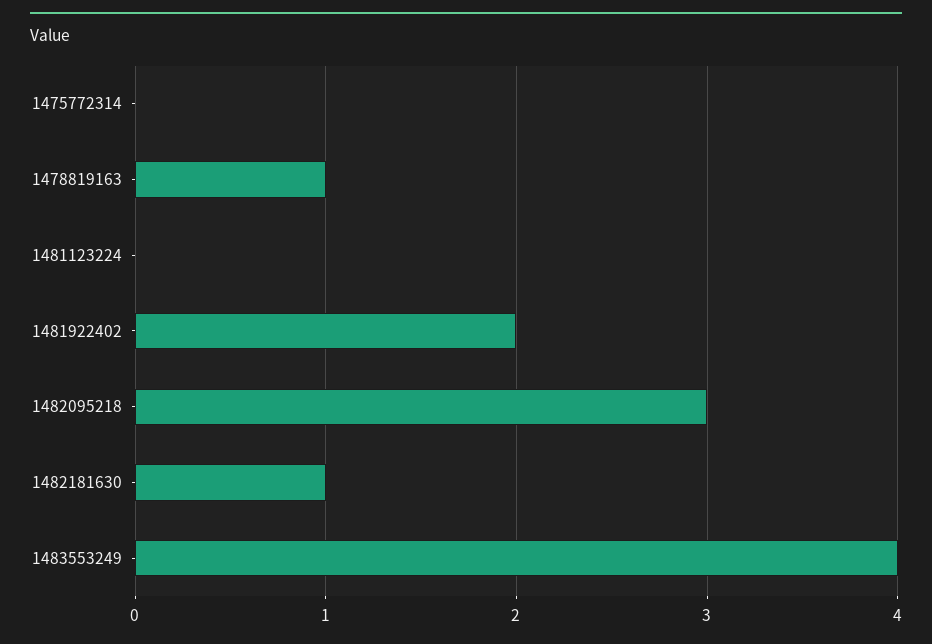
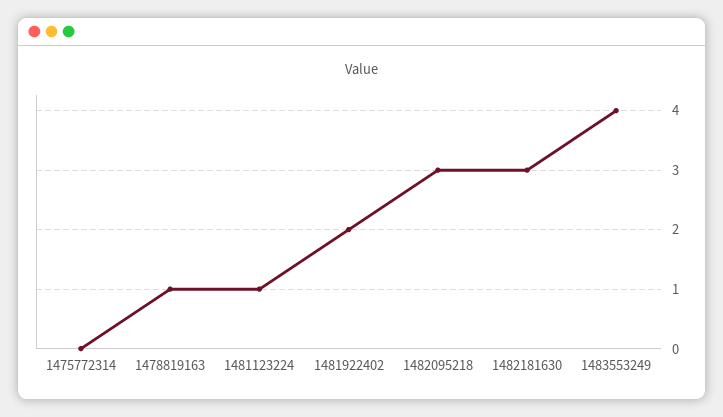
1481123224: 0 -> 1
1482181630: 1 -> 3

